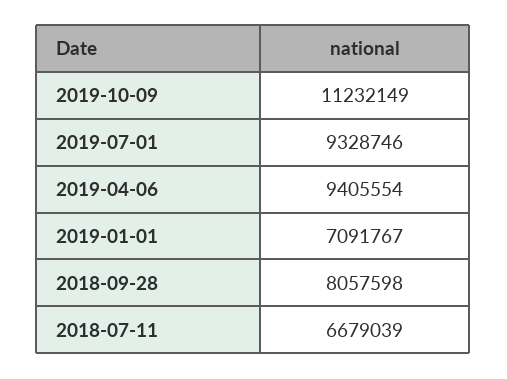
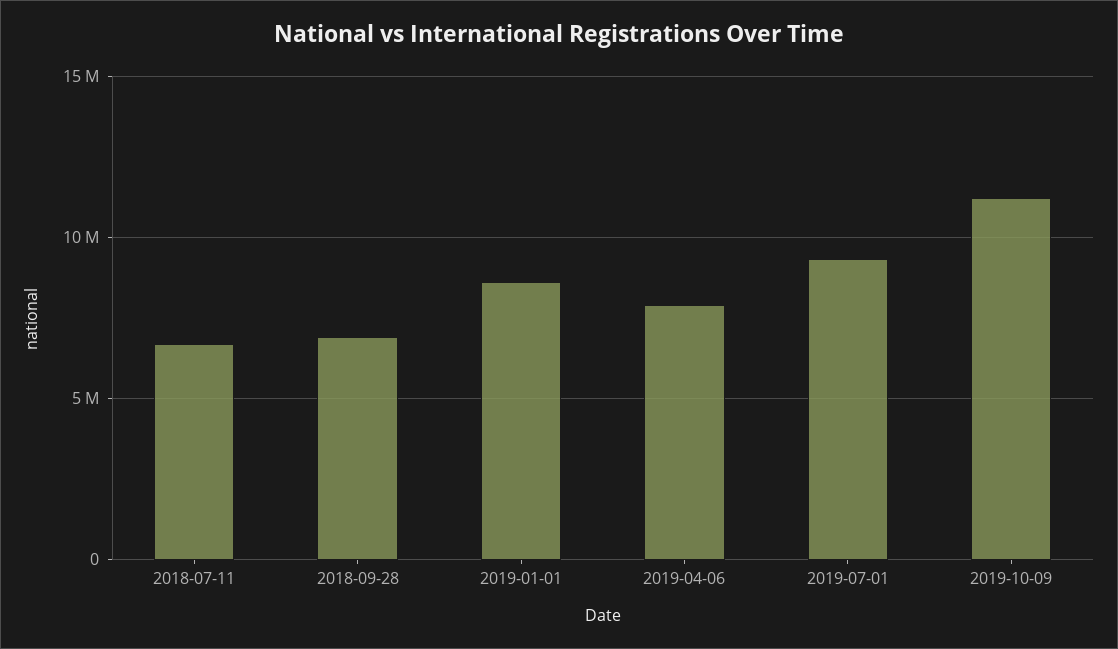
2019-04-06: 9405554 -> 8000000
2019-01-01: 7091767 -> 8500000
2018-09-28: 8057598 -> 7000000

